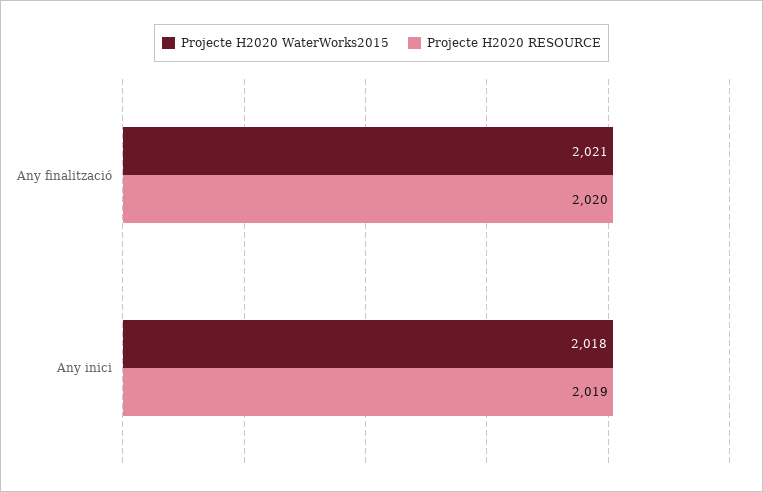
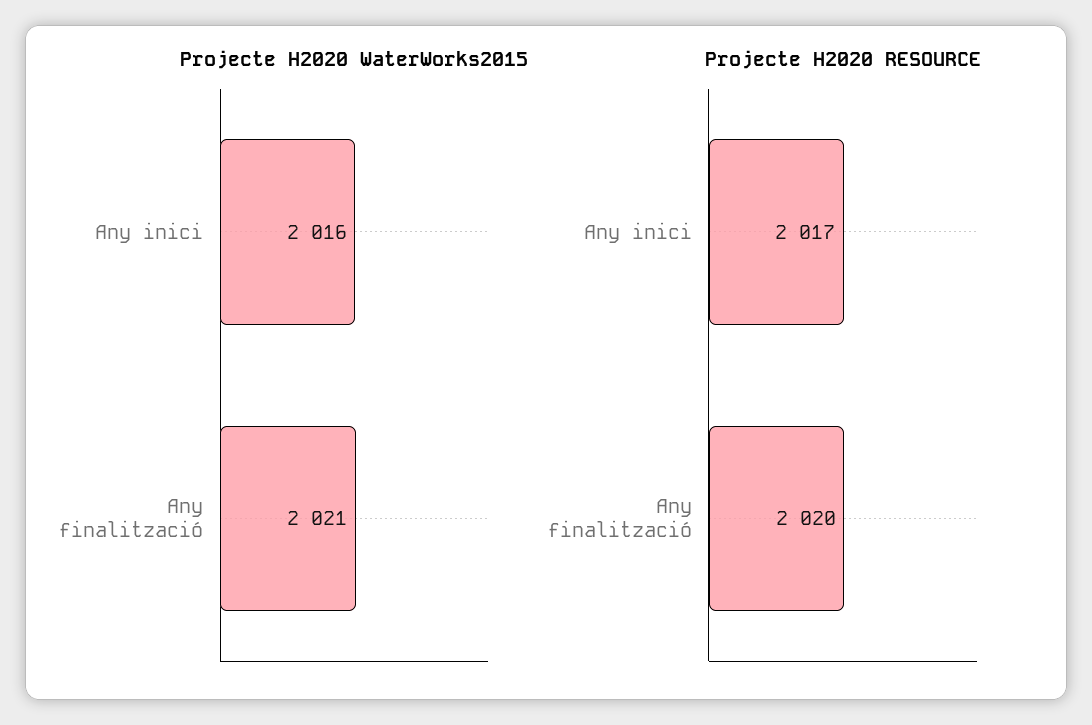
Projecte H2020 WaterWorks2015, Any inici: 2018 -> 2016
Projecte H2020 RESOURCE, Any inici: 2019 -> 2017

